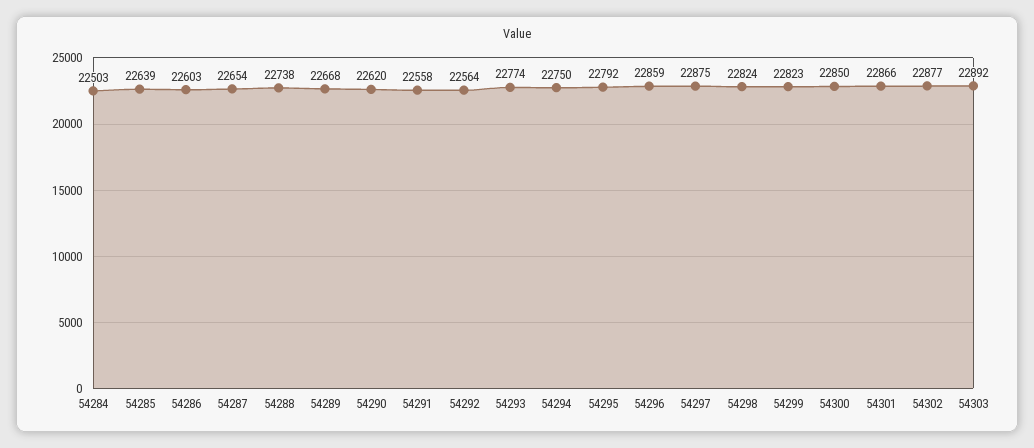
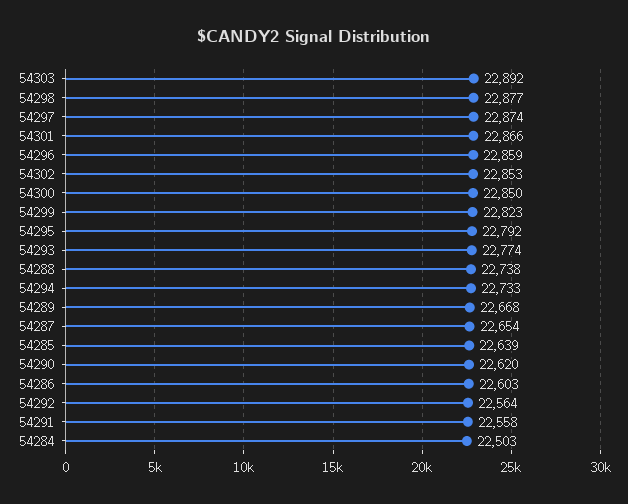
54294: 22750 -> 22733
54297: 22875 -> 22874
54298: 22824 -> 22877
54302: 22877 -> 22853

